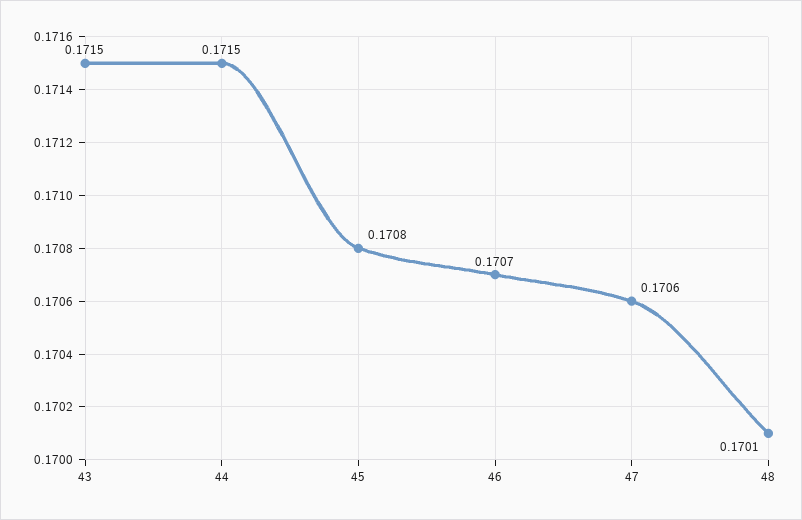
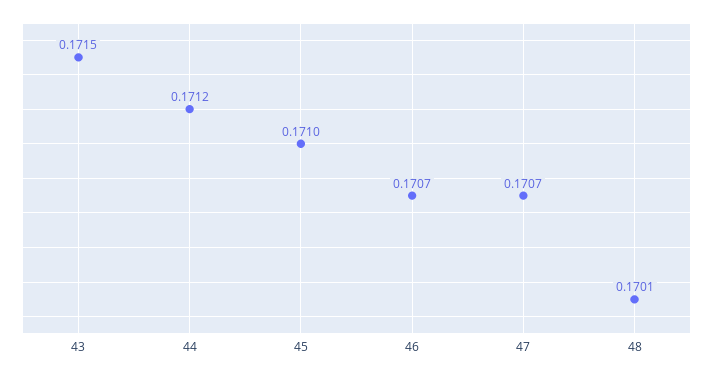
44: 0.1715 -> 0.1712
45: 0.1708 -> 0.171
47: 0.1706 -> 0.1707

